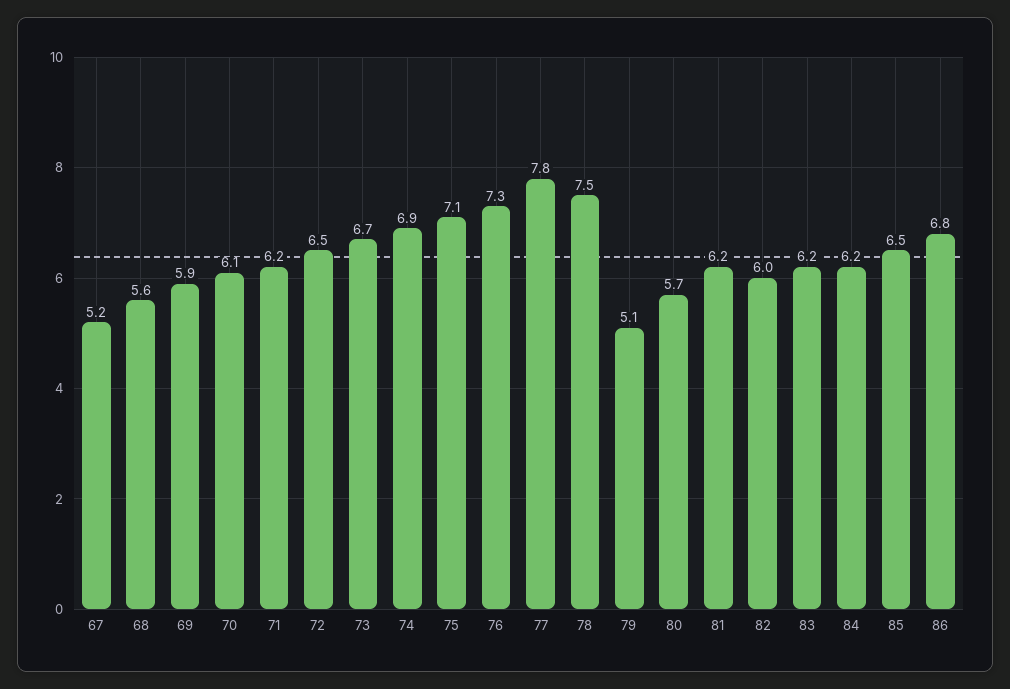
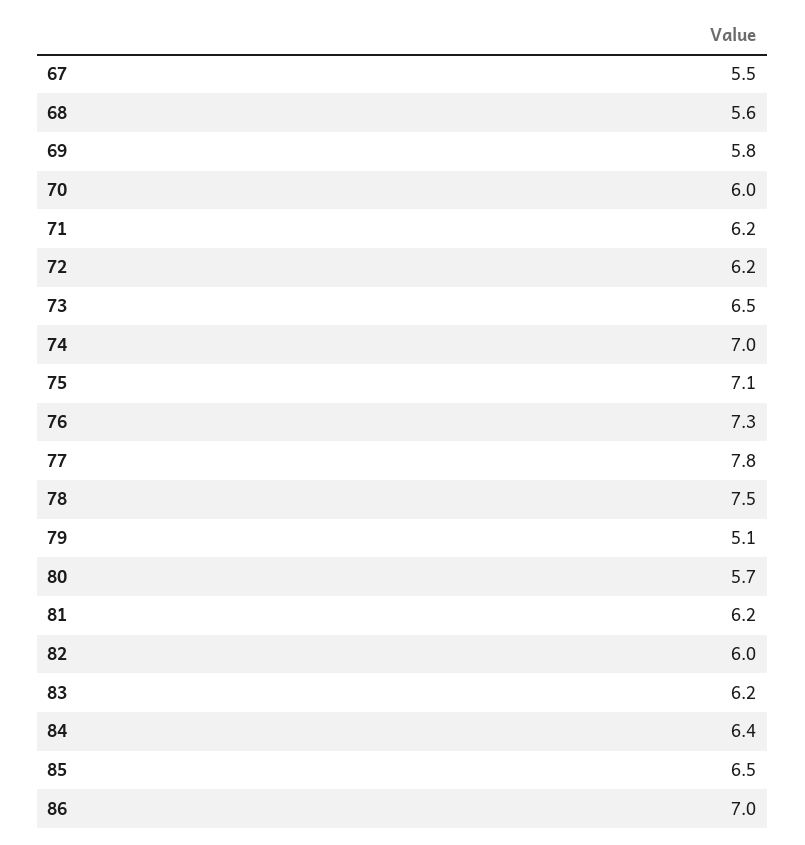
67: 5.2 -> 5.5
69: 5.9 -> 5.8
70: 6.1 -> 6
72: 6.5 -> 6.2
73: 6.7 -> 6.5
74: 6.9 -> 7
84: 6.2 -> 6.4
86: 6.8 -> 7

